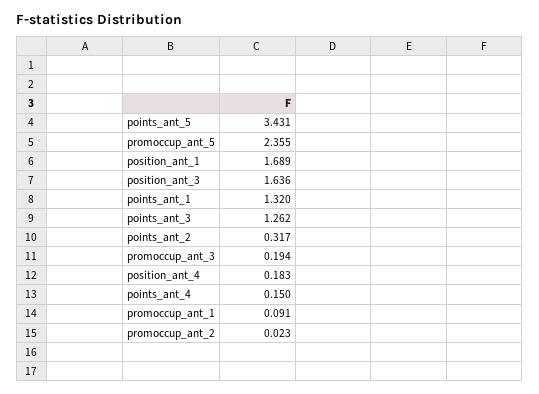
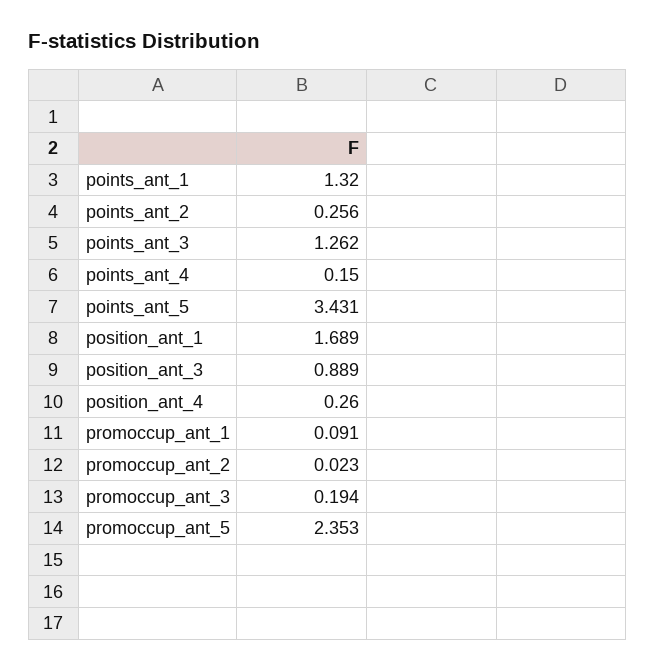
promoccup_ant_5: 2.355 -> 2.353
position_ant_3: 1.636 -> 0.889
points_ant_2: 0.317 -> 0.256
position_ant_4: 0.183 -> 0.26

